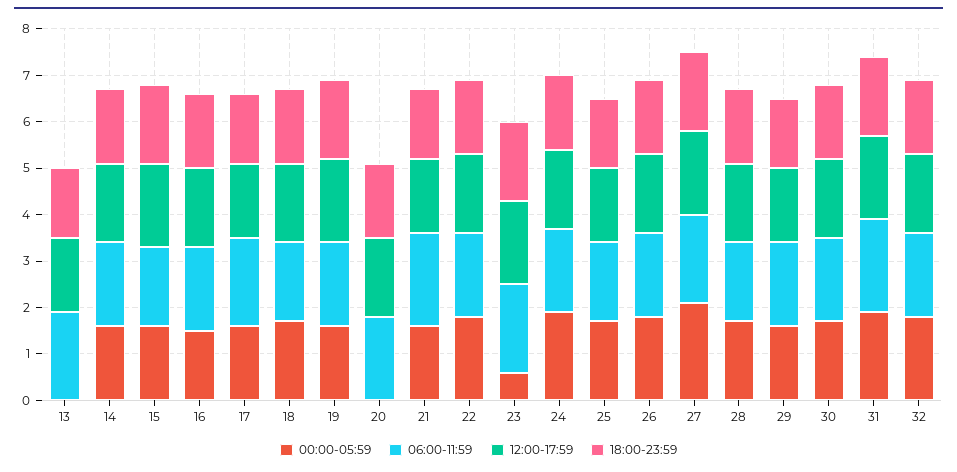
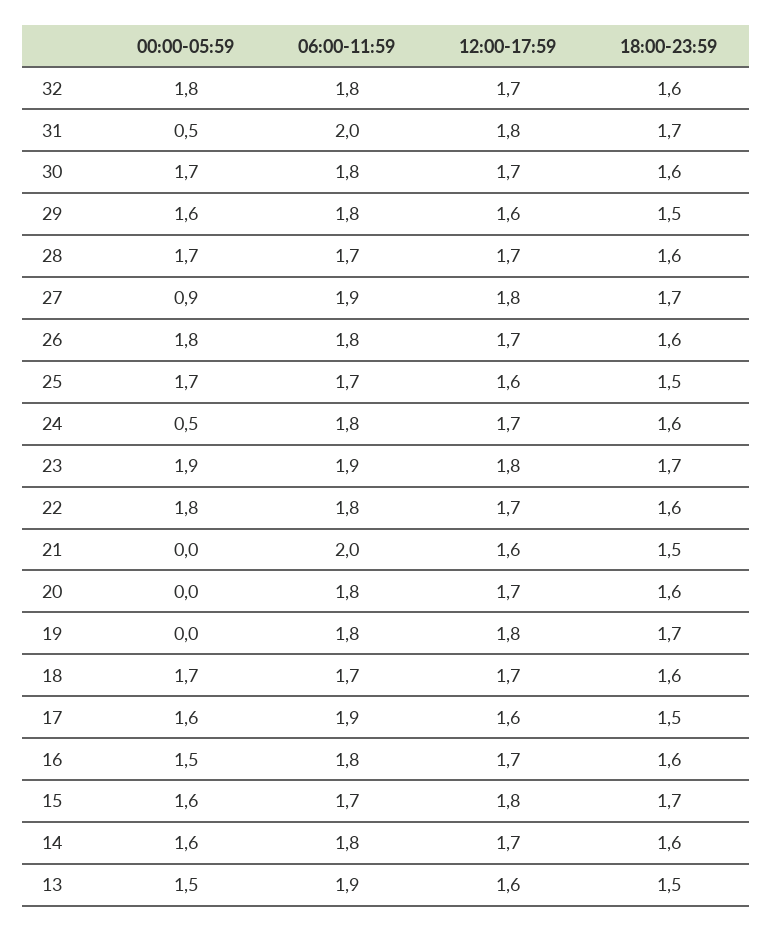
00:00-05:59, 13: 0 -> 1.5
00:00-05:59, 19: 1.5 -> 0
00:00-05:59, 21: 1.5 -> 0
00:00-05:59, 23: 0.5 -> 1.9
00:00-05:59, 24: 2 -> 0.5
00:00-05:59, 27: 2 -> 0.9
00:00-05:59, 31: 2 -> 0.5

